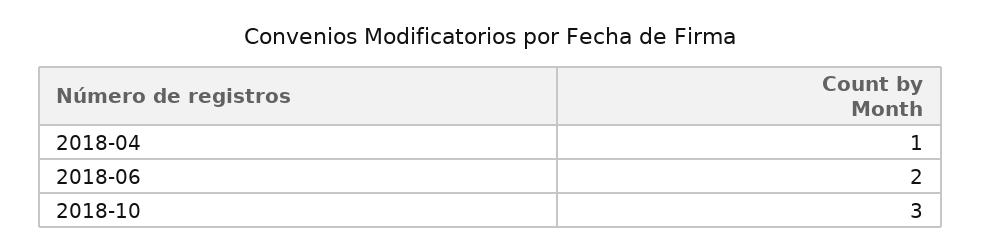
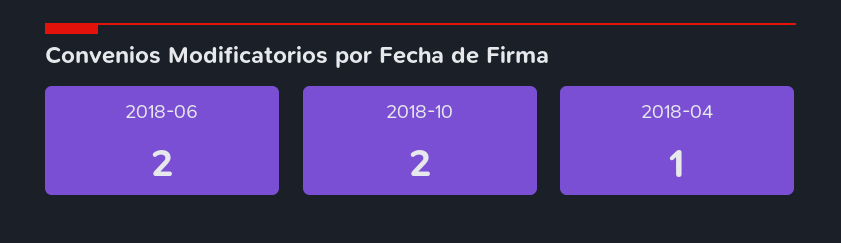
2018-10: 3 -> 2

